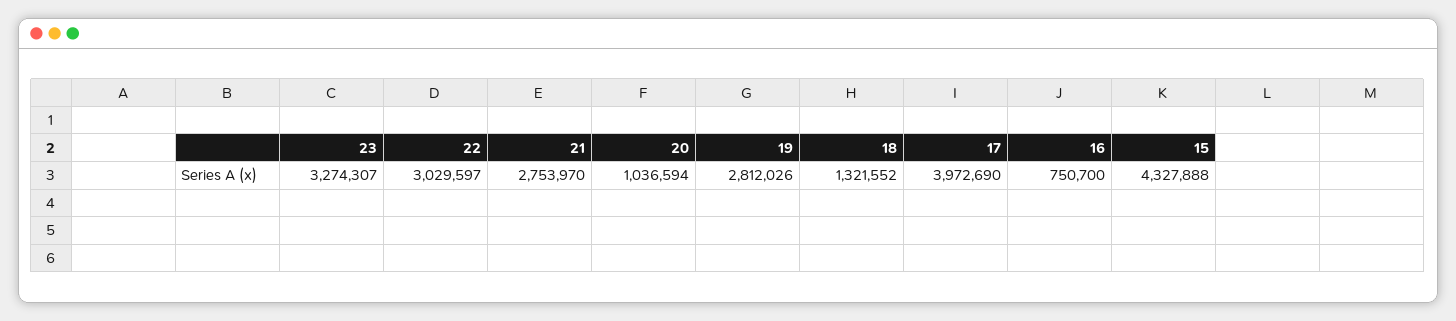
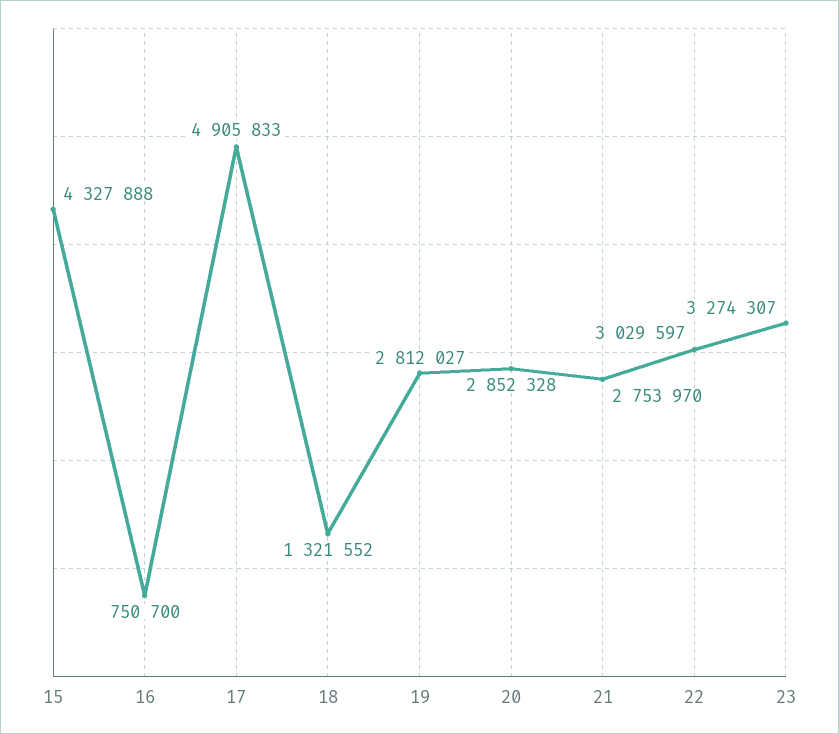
20: 1036594 -> 2852328
19: 2812026 -> 2812027
17: 3972690 -> 4905833

